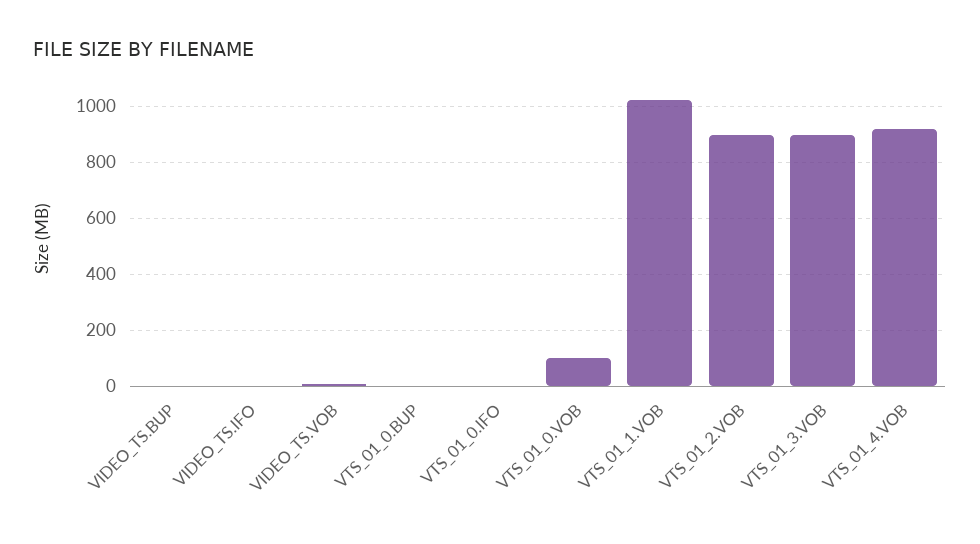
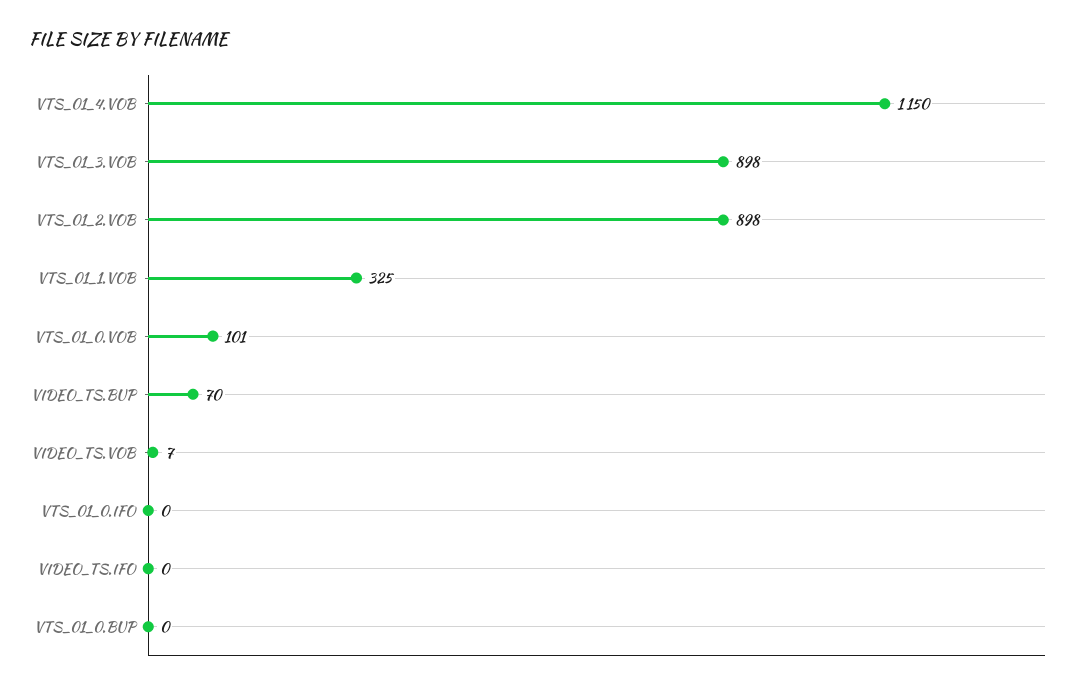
VIDEO_TS.BUP: 0 -> 70
VTS_01_1.VOB: 1025 -> 325
VTS_01_4.VOB: 925 -> 1150

